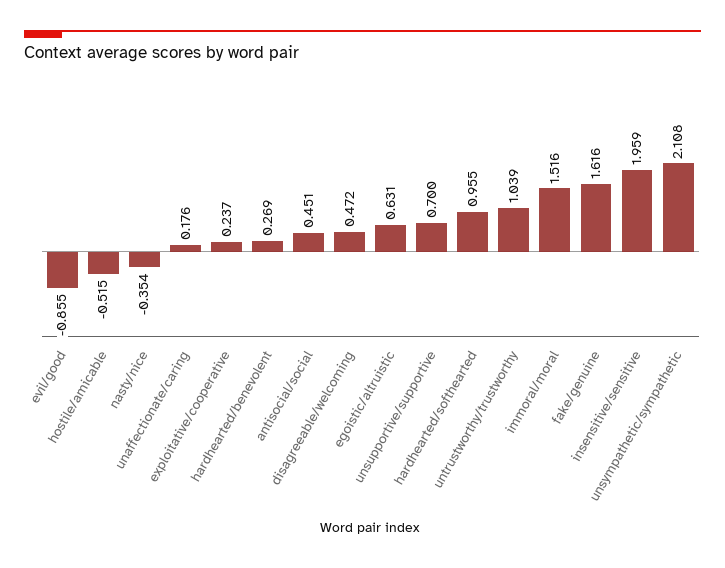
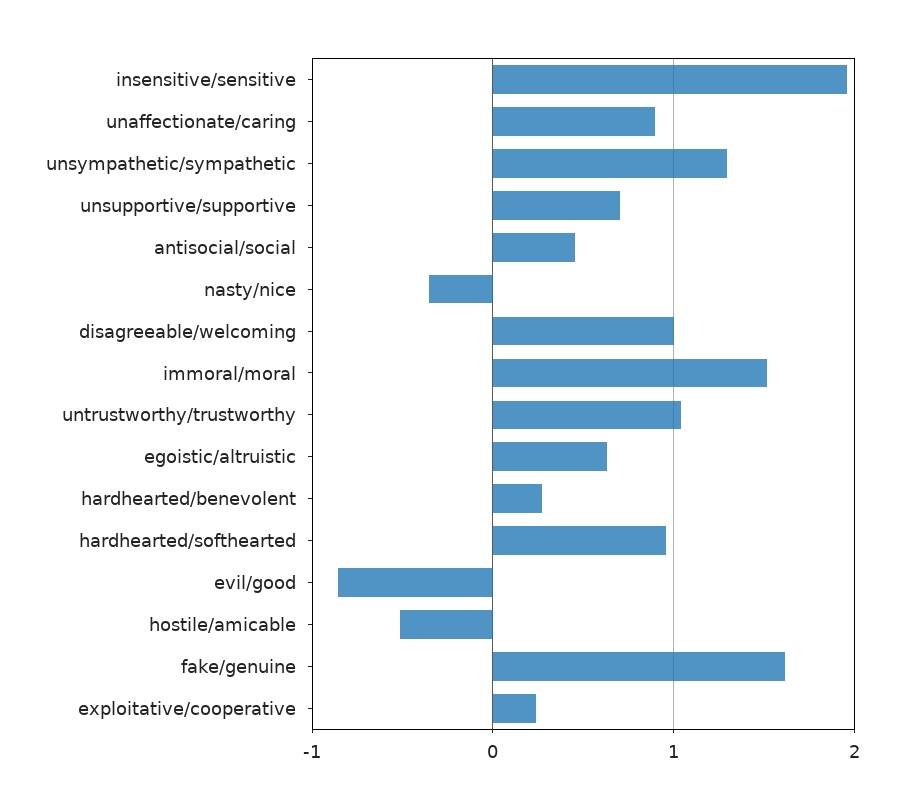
unaffectionate/caring: 0.176 -> 0.9
disagreeable/welcoming: 0.472 -> 1
unsympathetic/sympathetic: 2.108 -> 1.3

